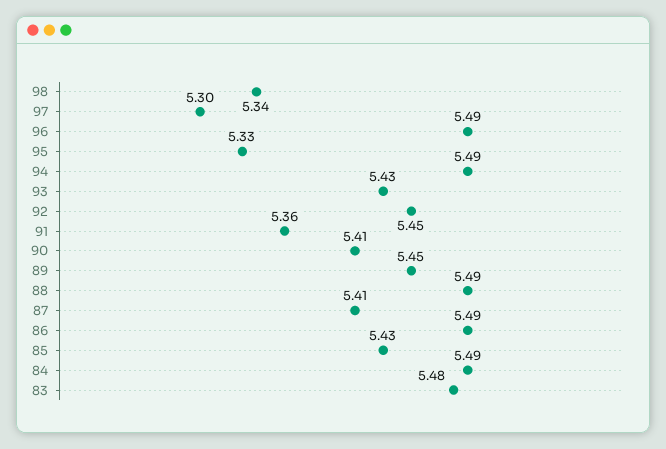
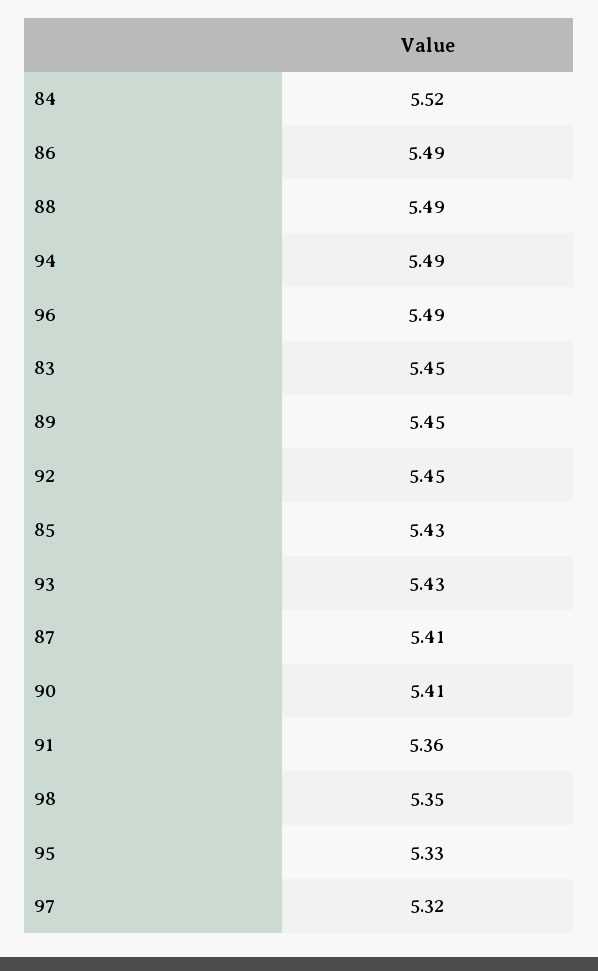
98: 5.34 -> 5.35
97: 5.3 -> 5.32
84: 5.49 -> 5.52
83: 5.48 -> 5.45

